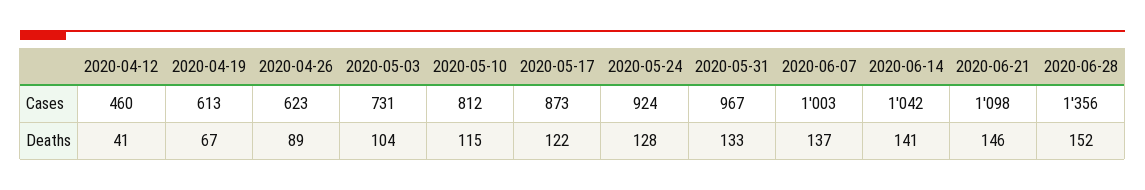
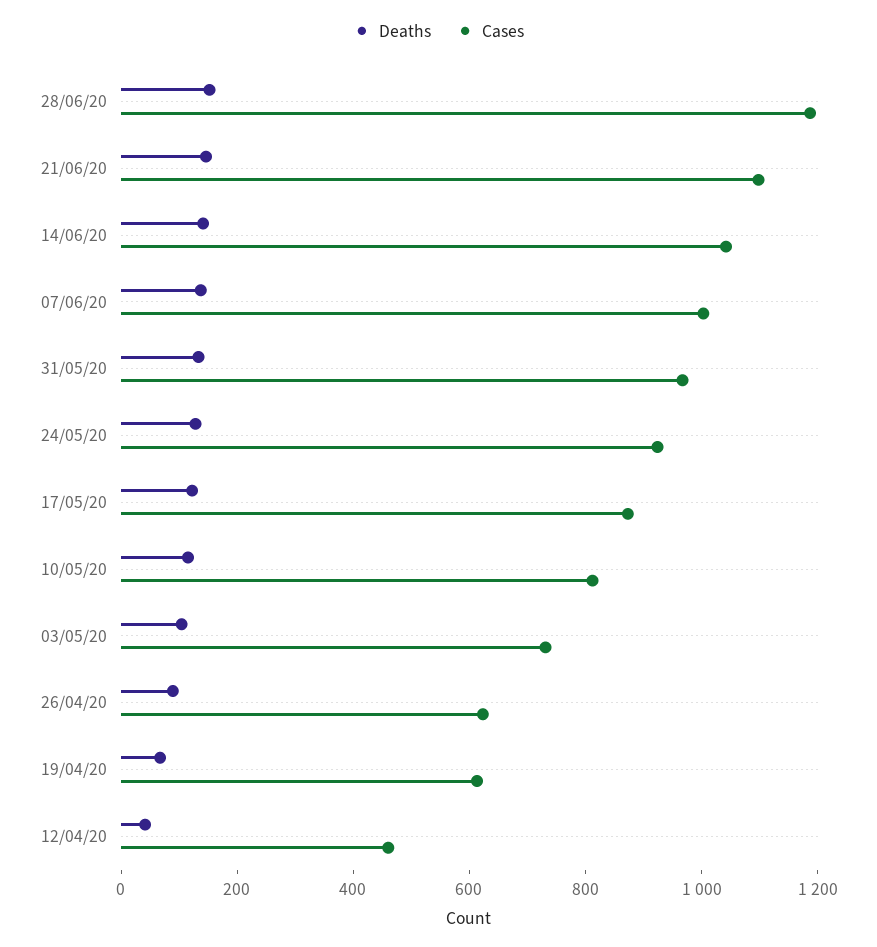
Cases, 2020-06-28: 1356 -> 1200

